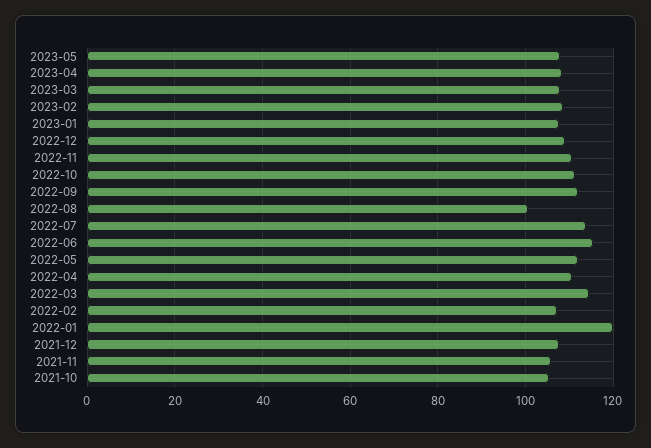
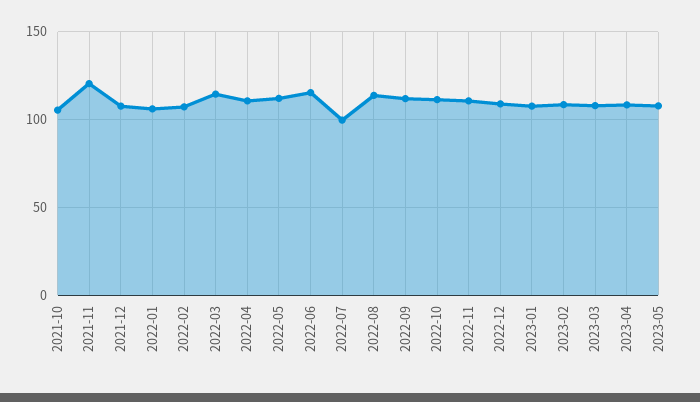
2022-08: 100 -> 115
2022-07: 114 -> 100
2022-01: 120 -> 105
2021-11: 106 -> 120

